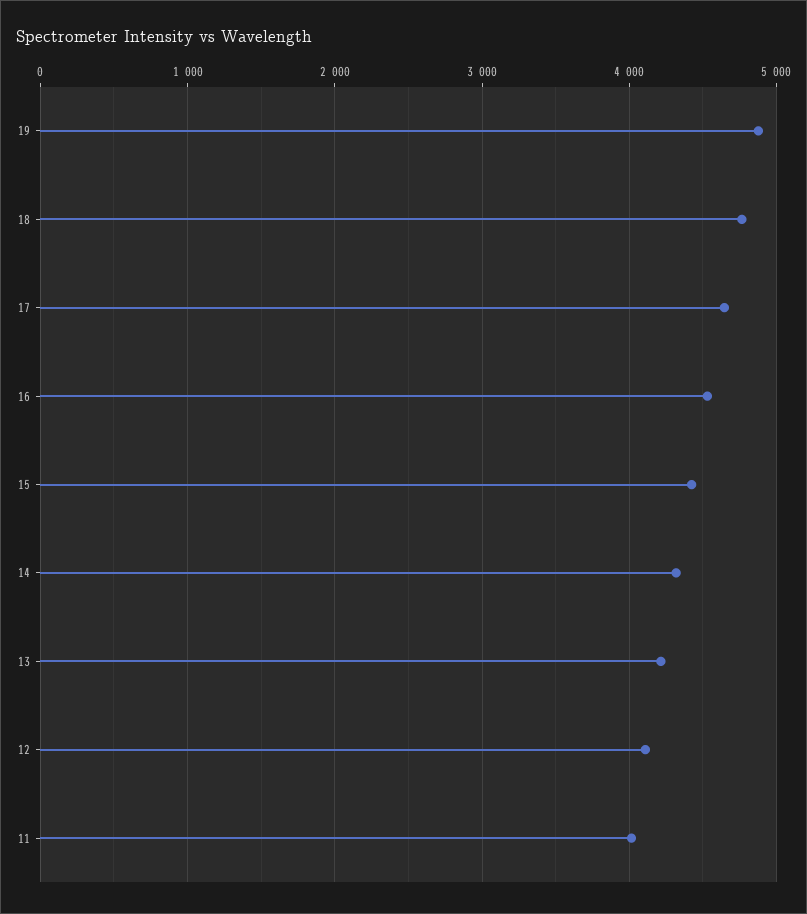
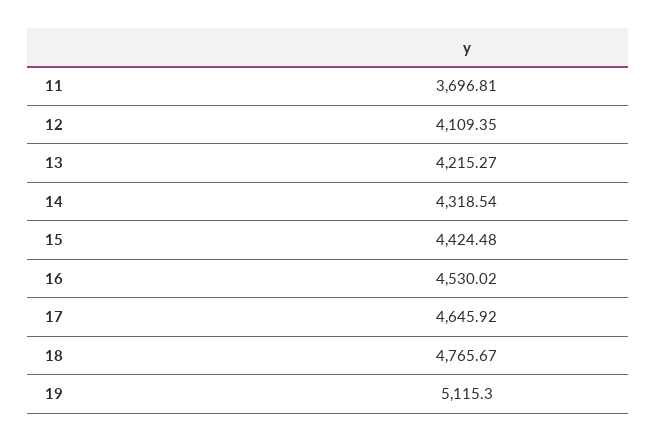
19: 4900 -> 5115.3
11: 4000 -> 3696.81

